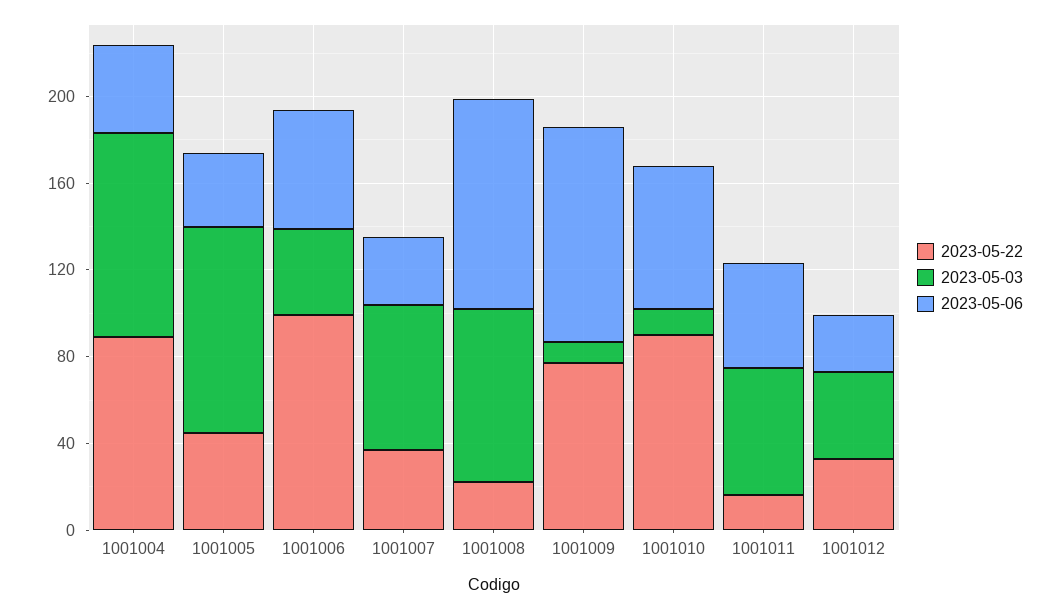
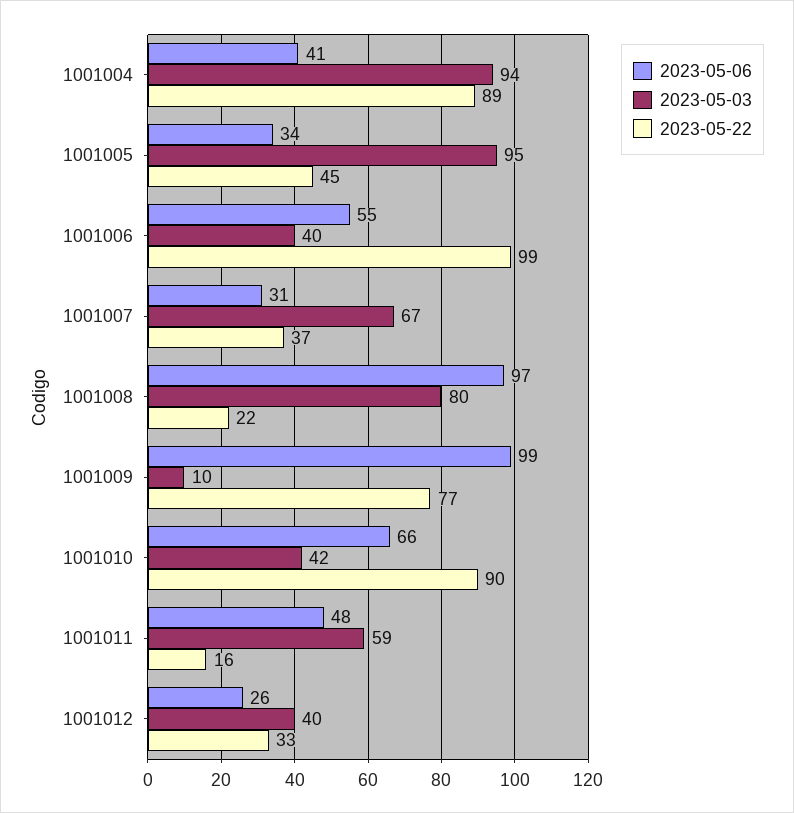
2023-05-03, 1001010: 10 -> 42

